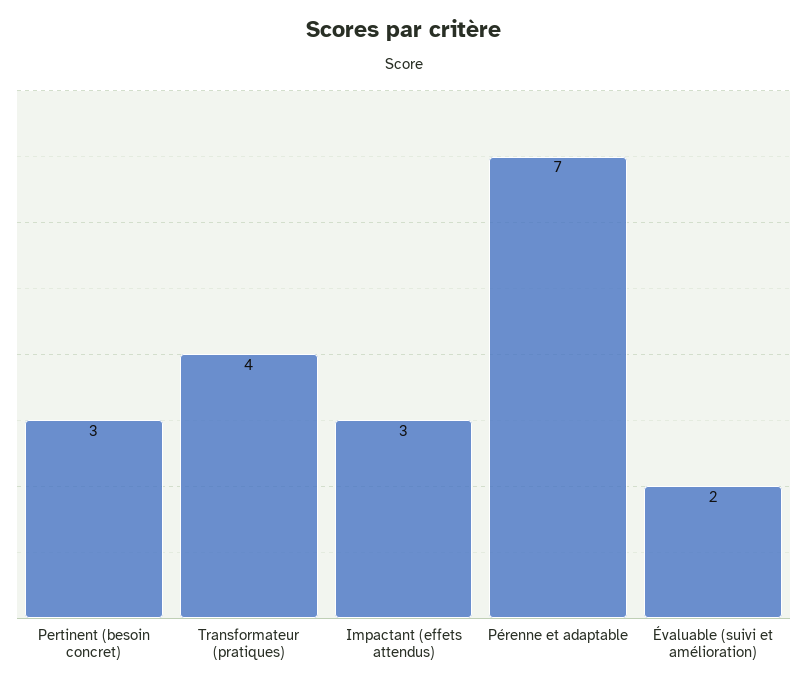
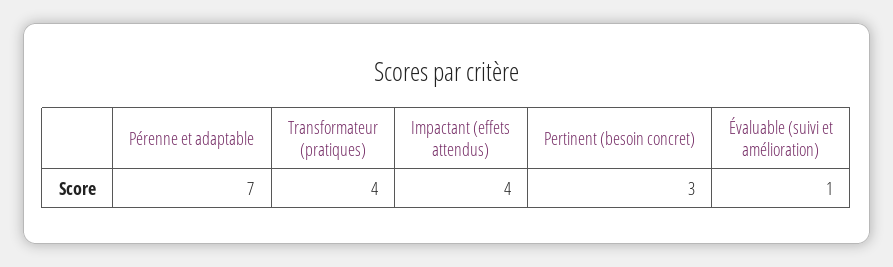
Impactant (effets attendus): 3 -> 4
Évaluable (suivi et amélioration): 2 -> 1

